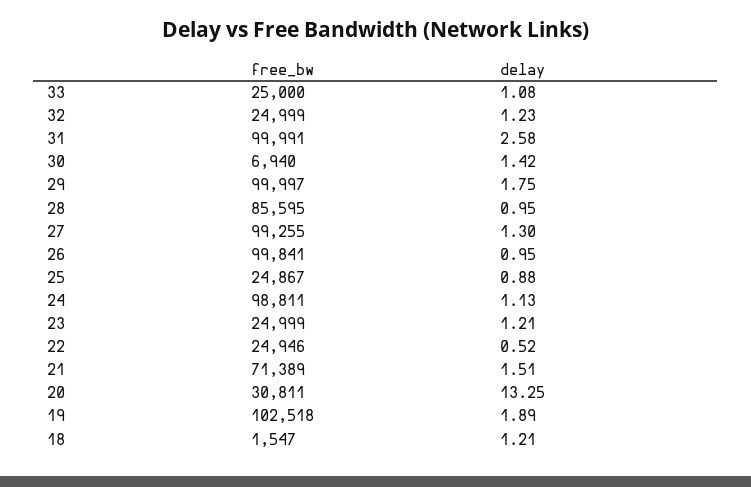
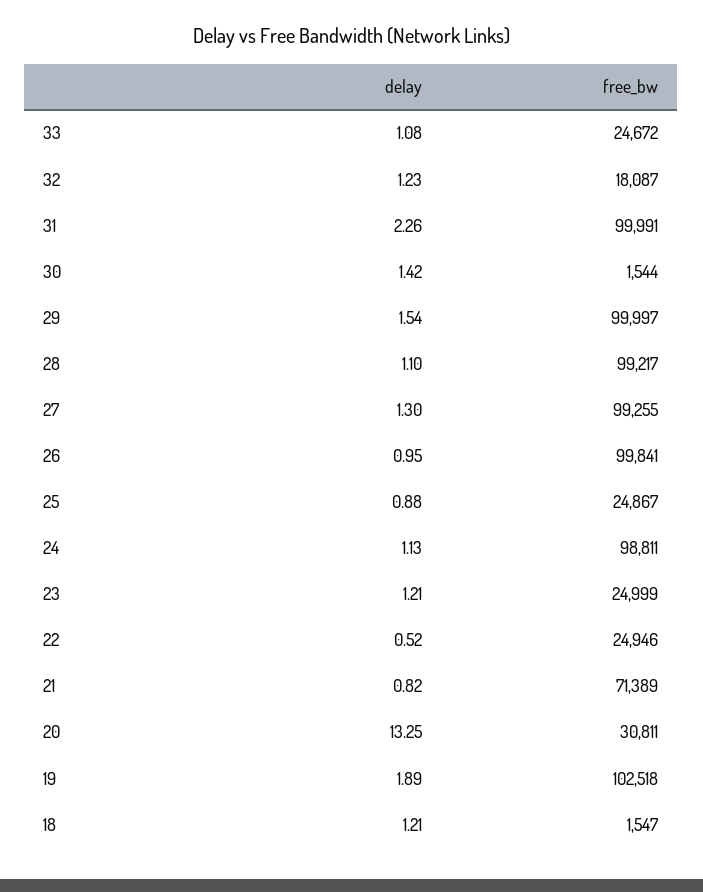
free_bw, 33: 25000 -> 24672
free_bw, 32: 24999 -> 18087
delay, 31: 2.58 -> 2.26
free_bw, 30: 6940 -> 1544
delay, 29: 1.75 -> 1.54
free_bw, 28: 85595 -> 99217
delay, 28: 0.95 -> 1.1
delay, 21: 1.51 -> 0.82

